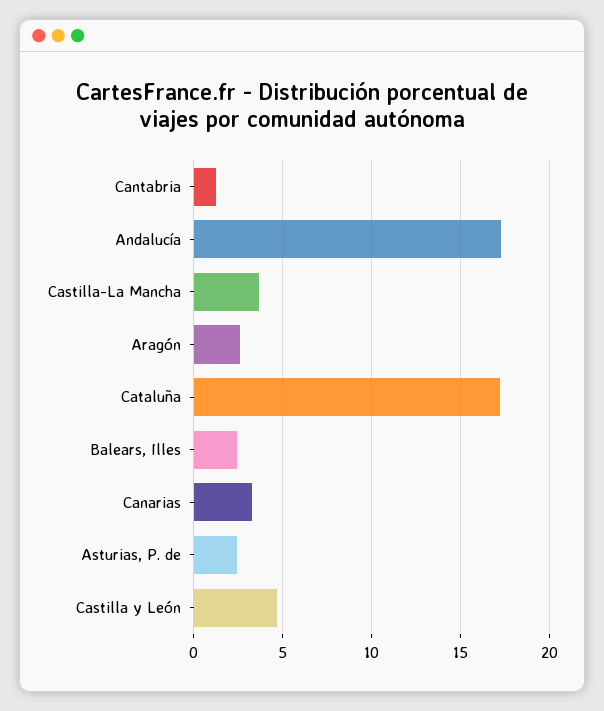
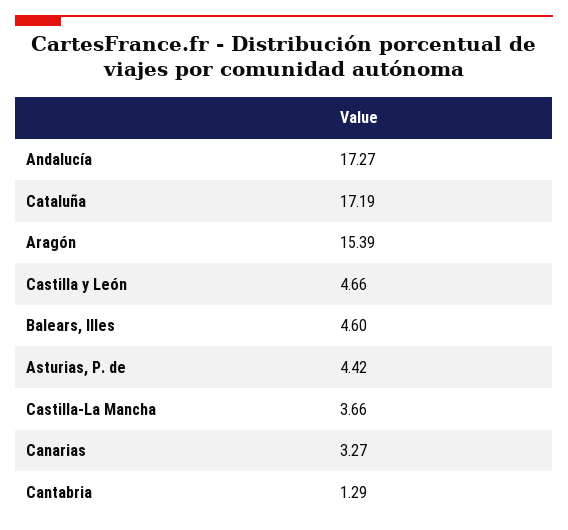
Aragón: 2.5 -> 15.39
Balears, Illes: 2.5 -> 4.6
Asturias, P. de: 2.5 -> 4.42

